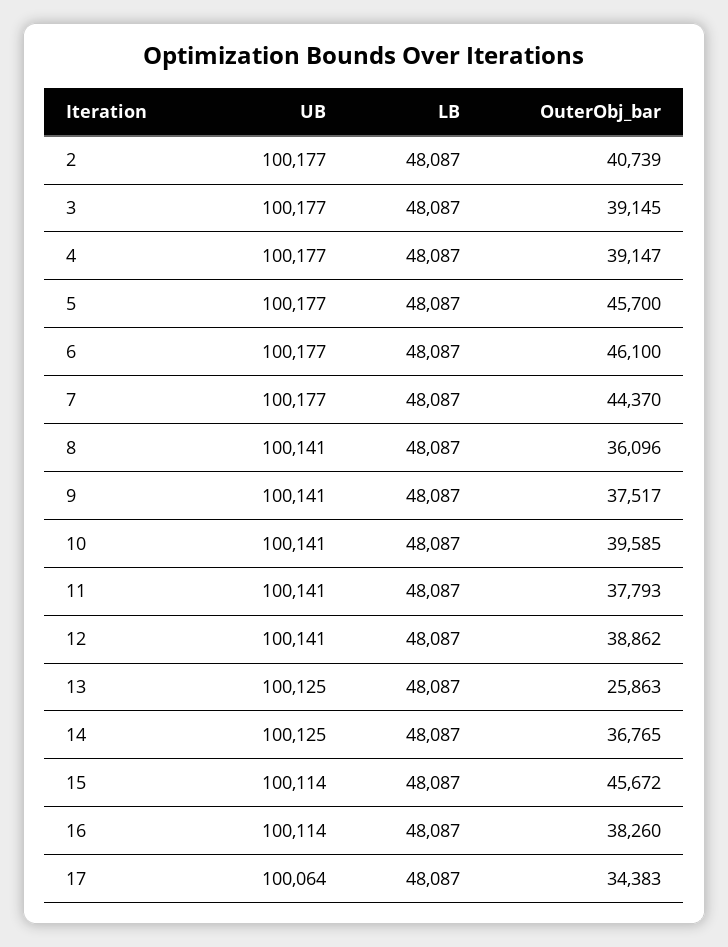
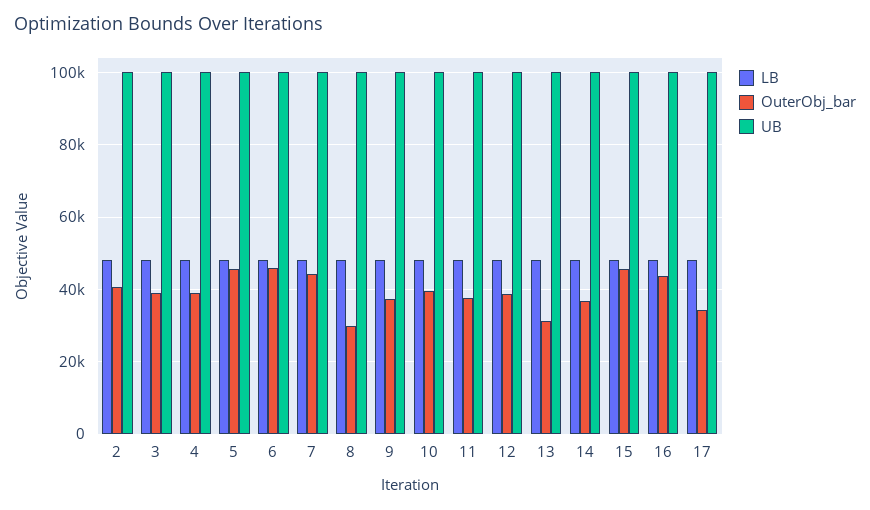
OuterObj_bar, 8: 36096 -> 30000
OuterObj_bar, 13: 25863 -> 32000
OuterObj_bar, 16: 38260 -> 44000

